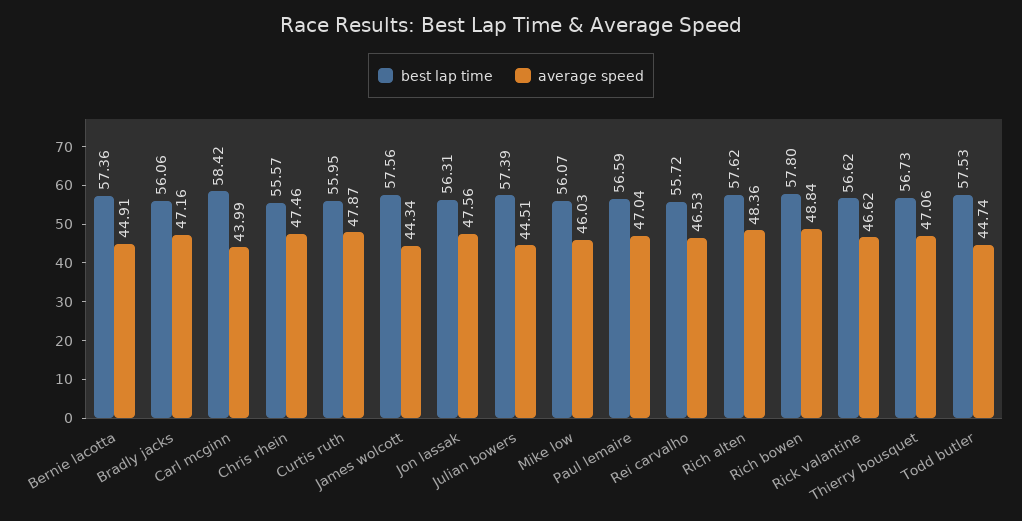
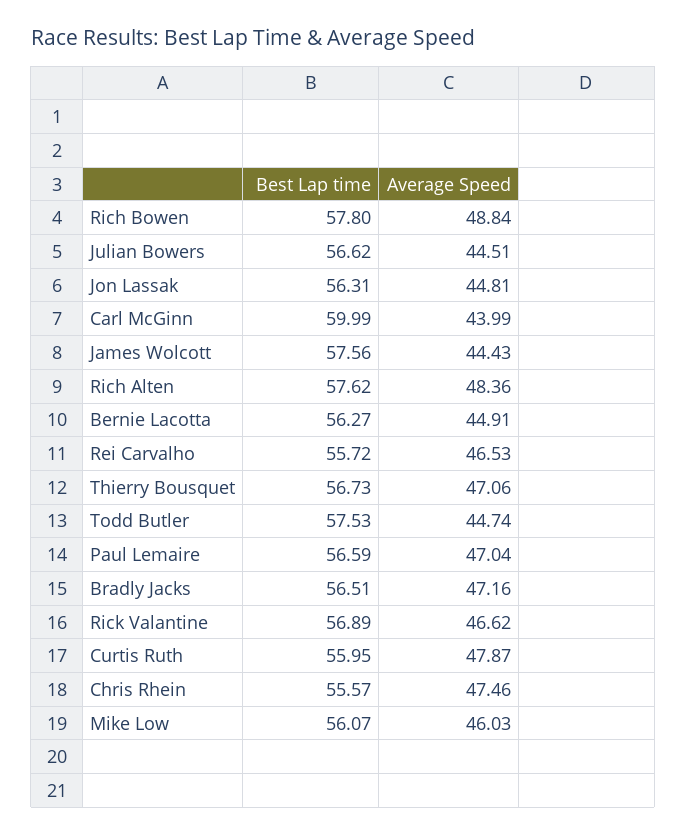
best lap time, Bernie lacotta: 57.36 -> 56.27
best lap time, Bradly jacks: 56.06 -> 56.51
best lap time, Carl mcginn: 58.42 -> 59.99
average speed, James wolcott: 44.34 -> 44.43
average speed, Jon lassak: 47.56 -> 44.81
best lap time, Julian bowers: 57.39 -> 56.62
best lap time, Rick valantine: 56.62 -> 56.89

